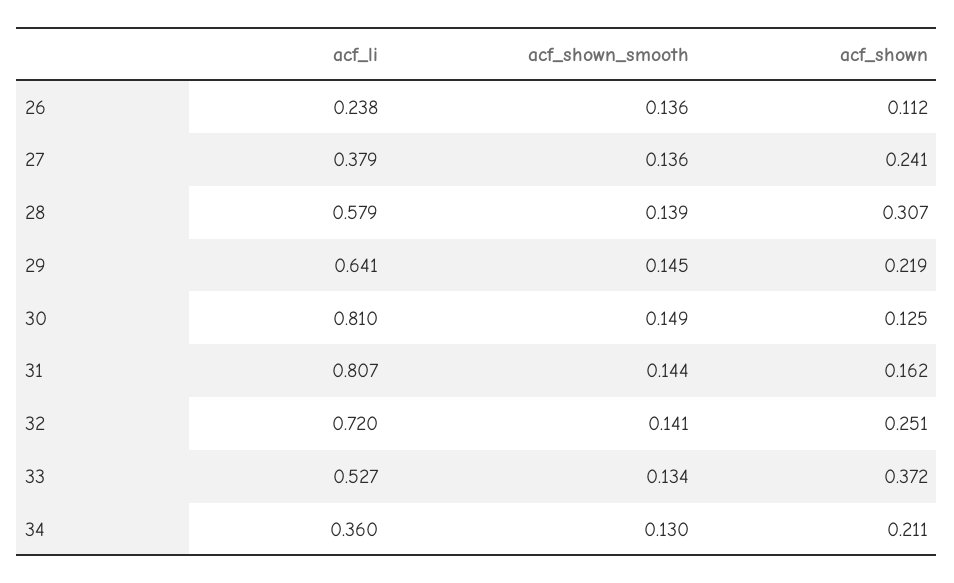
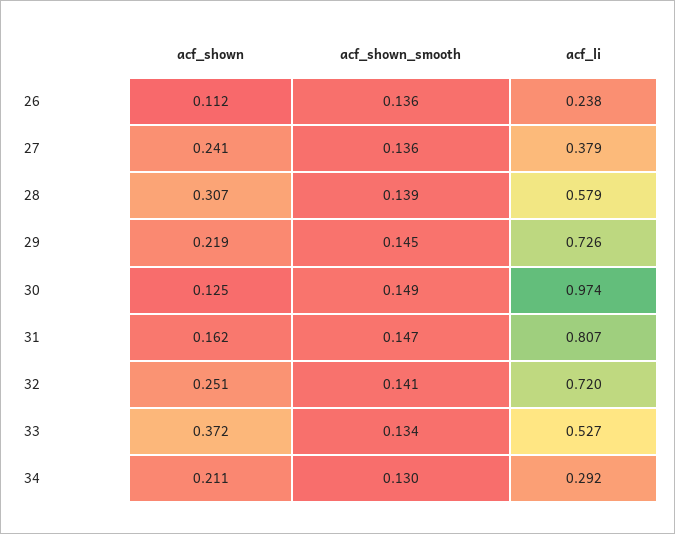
acf_li, 29: 0.641 -> 0.726
acf_li, 30: 0.81 -> 0.974
acf_shown_smooth, 31: 0.144 -> 0.147
acf_li, 34: 0.36 -> 0.292

